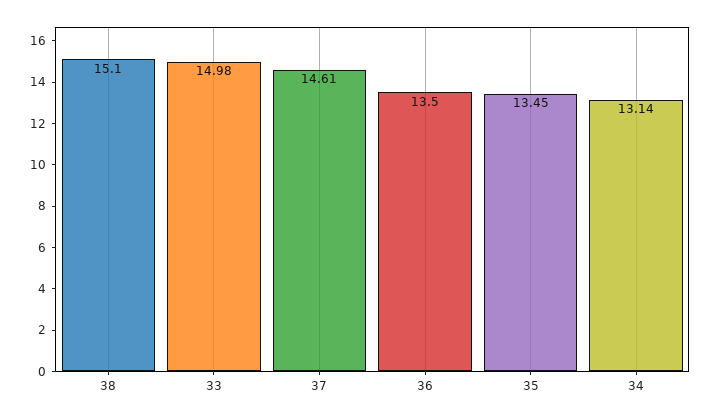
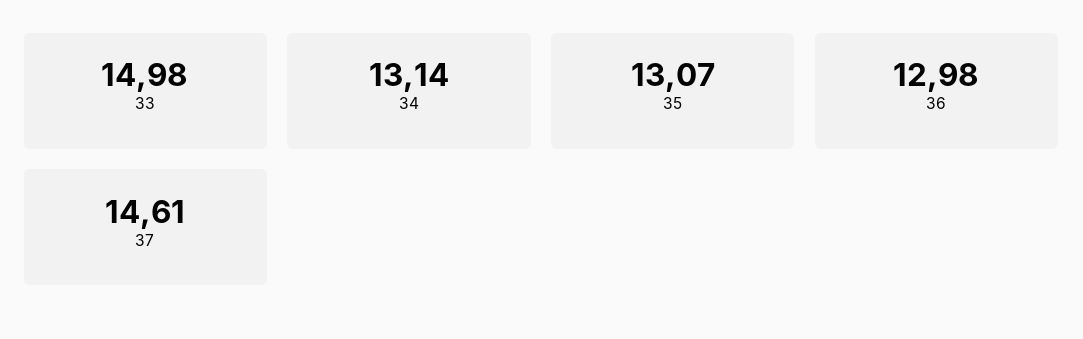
38: 15.1 -> none
36: 13.5 -> 12.98
35: 13.45 -> 13.07

